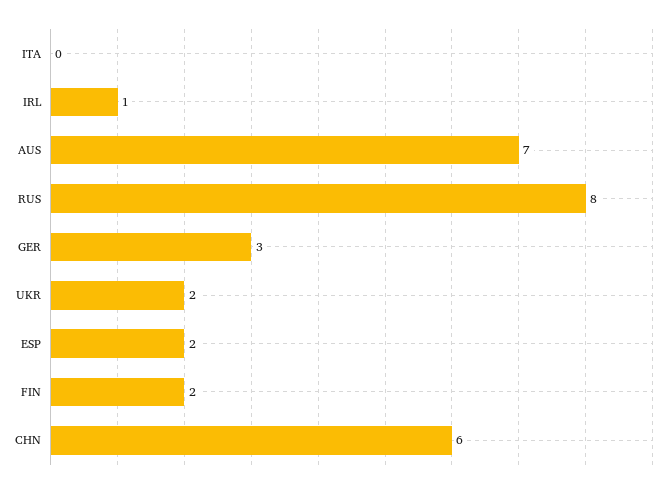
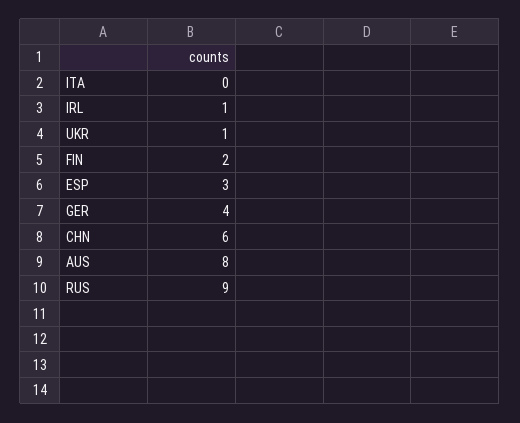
AUS: 7 -> 8
RUS: 8 -> 9
GER: 3 -> 4
UKR: 2 -> 1
ESP: 2 -> 3

